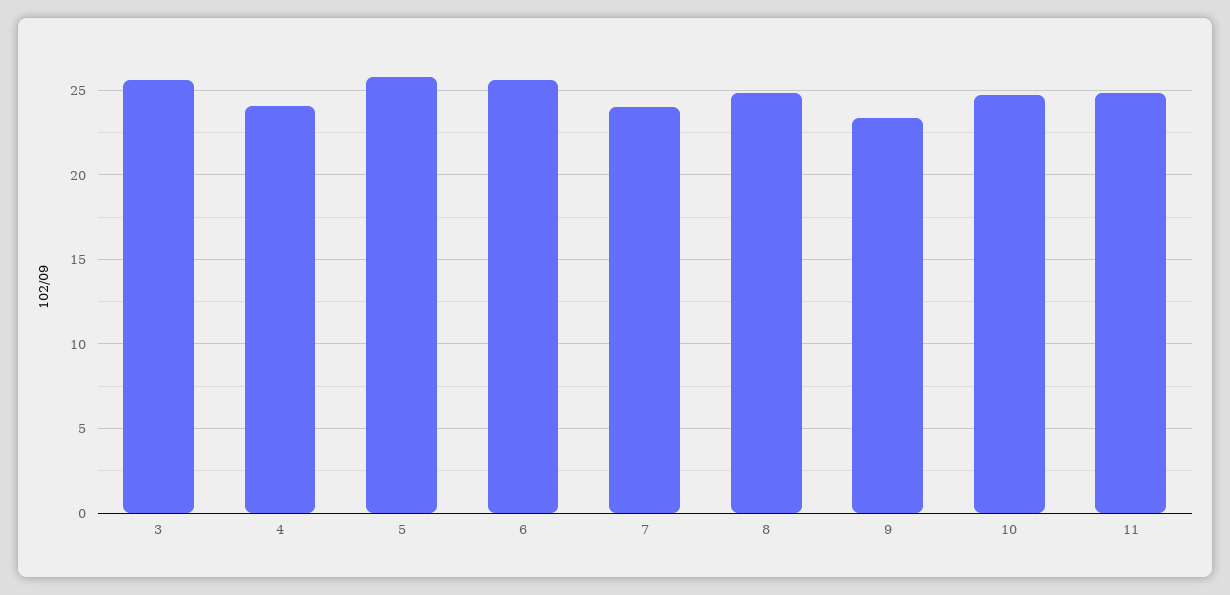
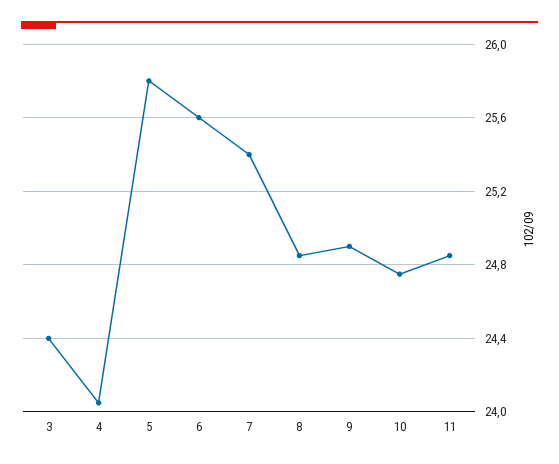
3: 25.5 -> 24.4
7: 24 -> 25.4
9: 23.5 -> 24.9

